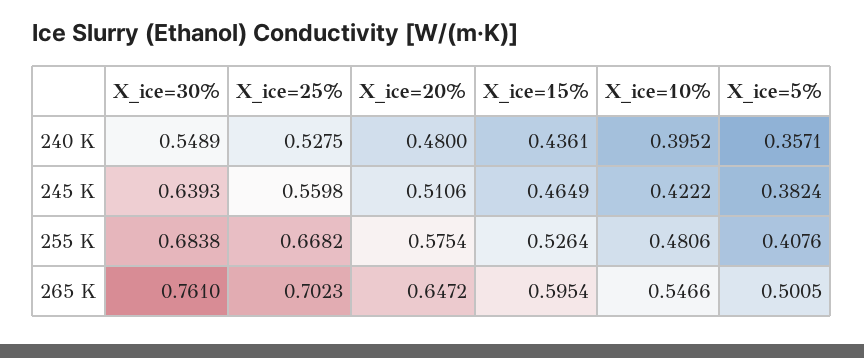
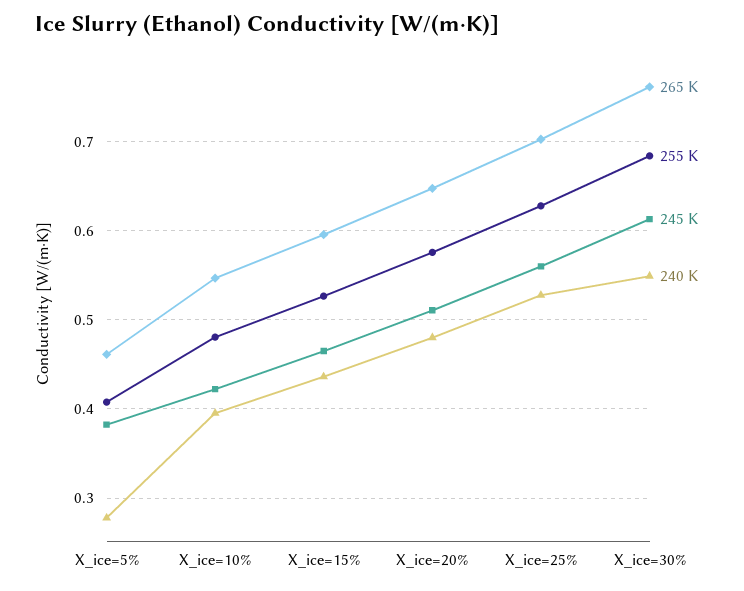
240 K, X_ice=5%: 0.3571 -> 0.28
245 K, X_ice=30%: 0.6393 -> 0.61
255 K, X_ice=25%: 0.6682 -> 0.63
265 K, X_ice=5%: 0.5005 -> 0.46

